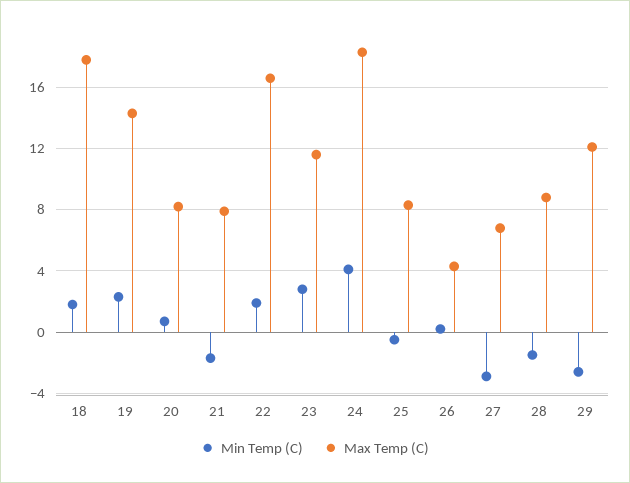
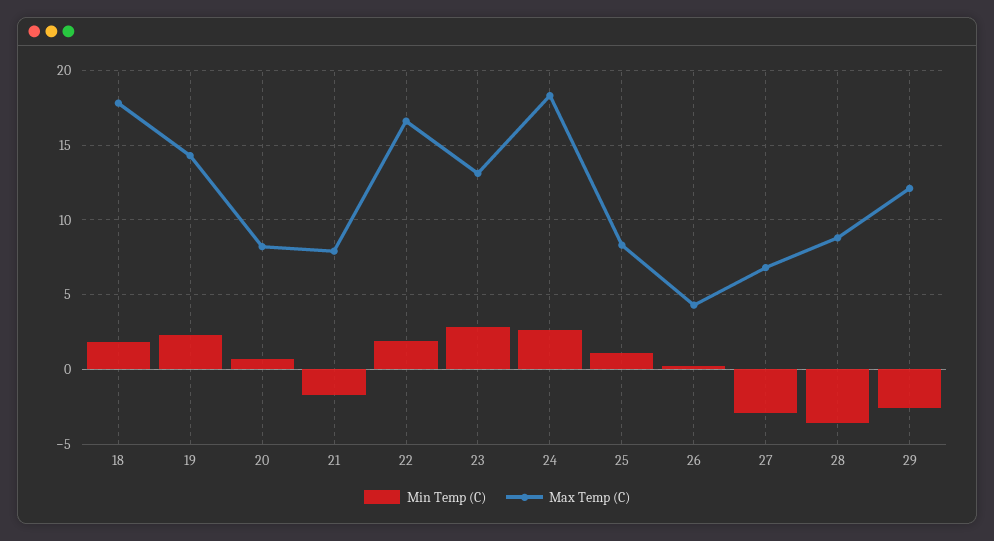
Max Temp (C), 23: 11.5 -> 13
Min Temp (C), 24: 4 -> 2.5
Min Temp (C), 25: -0.5 -> 1
Min Temp (C), 28: -1.5 -> -3.5

